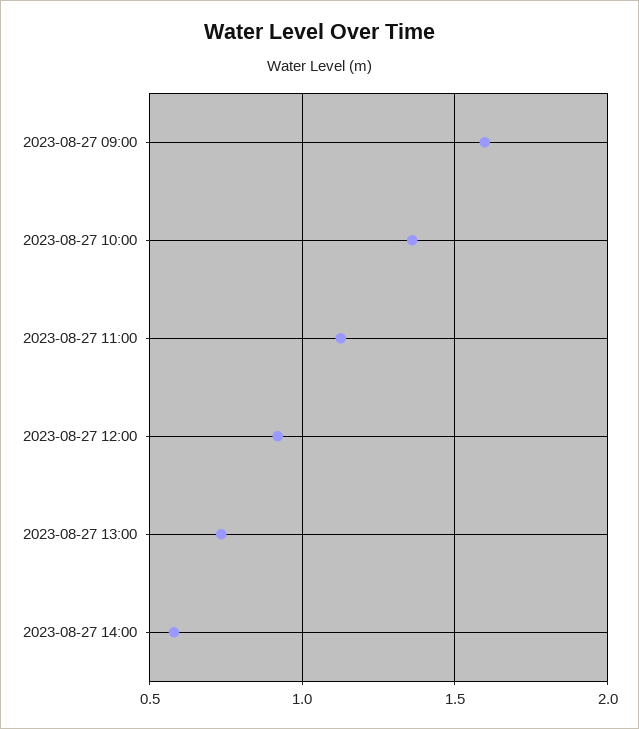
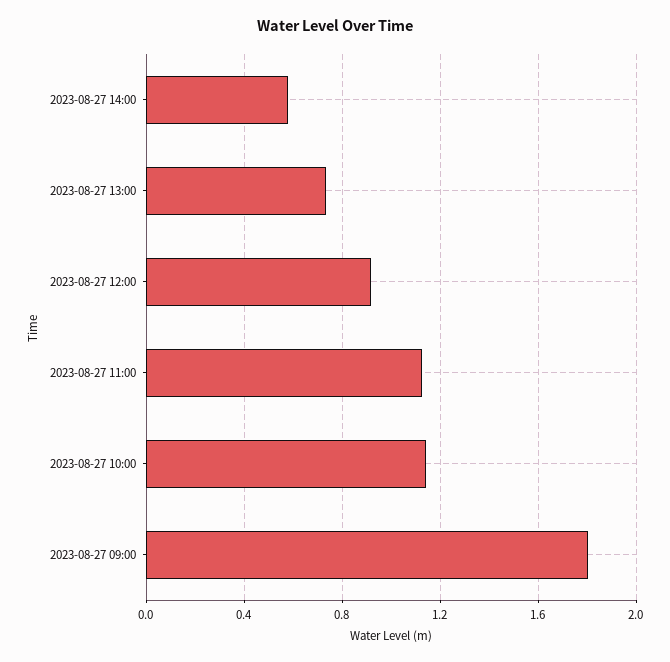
2023-08-27 09:00: 1.6 -> 1.8
2023-08-27 10:00: 1.35 -> 1.15

